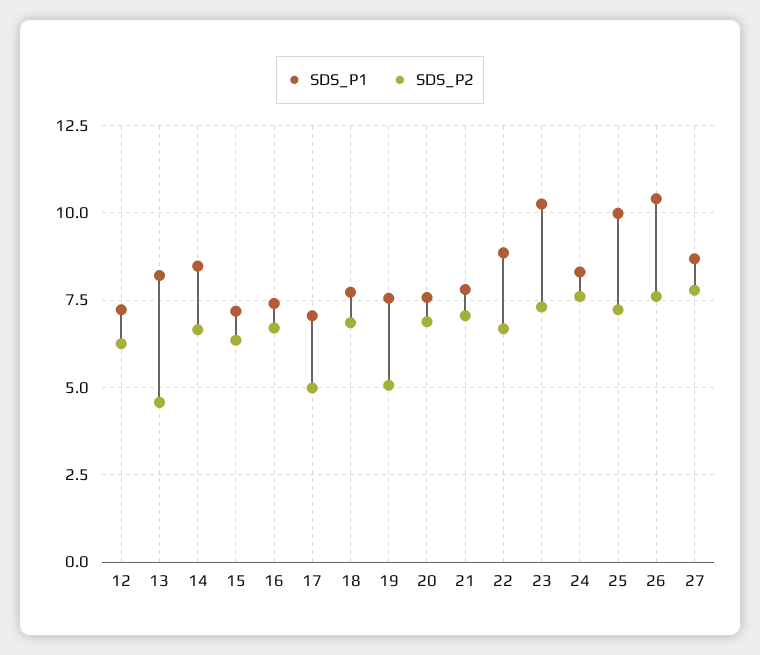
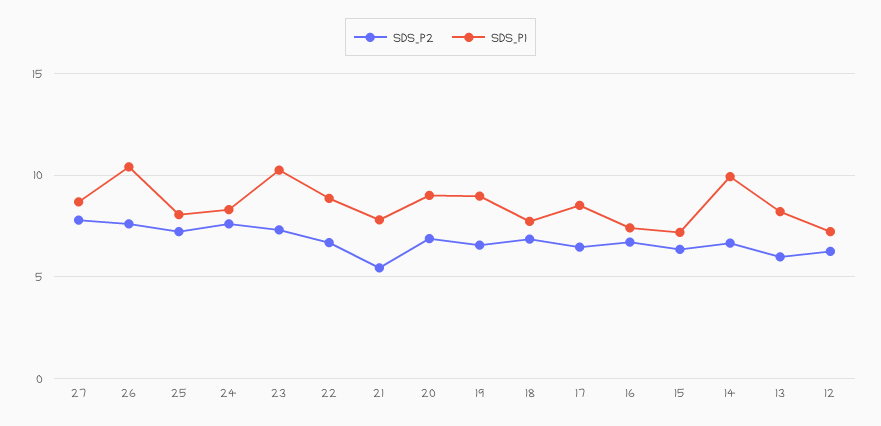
SDS_P2, 13: 4.5 -> 6
SDS_P1, 14: 8.5 -> 10
SDS_P1, 17: 7 -> 8.5
SDS_P2, 17: 5 -> 6.5
SDS_P1, 19: 7.5 -> 9
SDS_P2, 19: 5 -> 6.5
SDS_P1, 20: 7.5 -> 9
SDS_P2, 21: 7 -> 5.5
SDS_P1, 25: 10 -> 8

